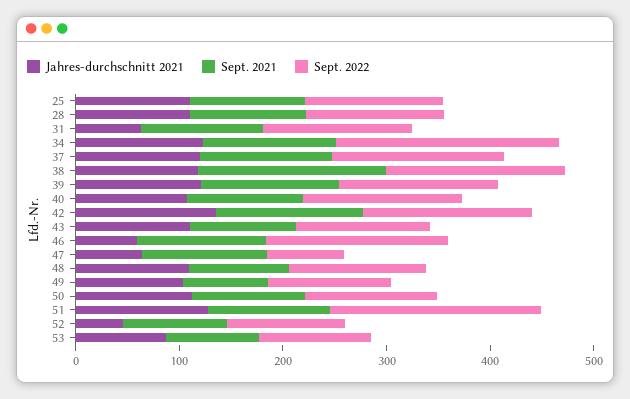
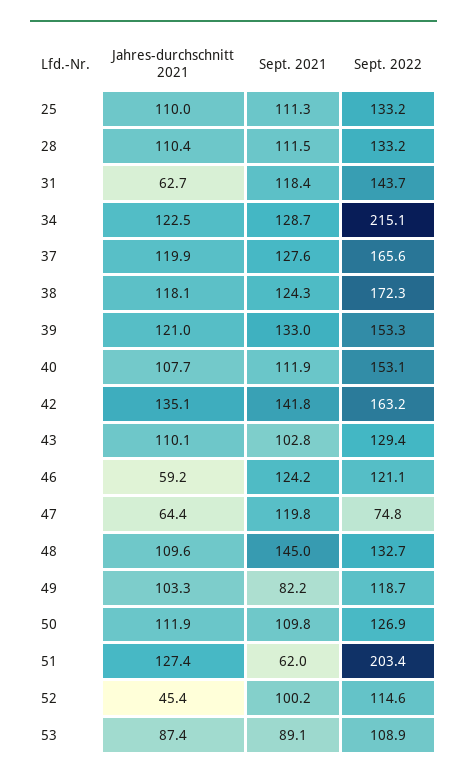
Sept. 2021, 38: 180 -> 124.3
Sept. 2022, 46: 180 -> 121.1
Sept. 2021, 48: 100 -> 145
Sept. 2021, 51: 120 -> 62

